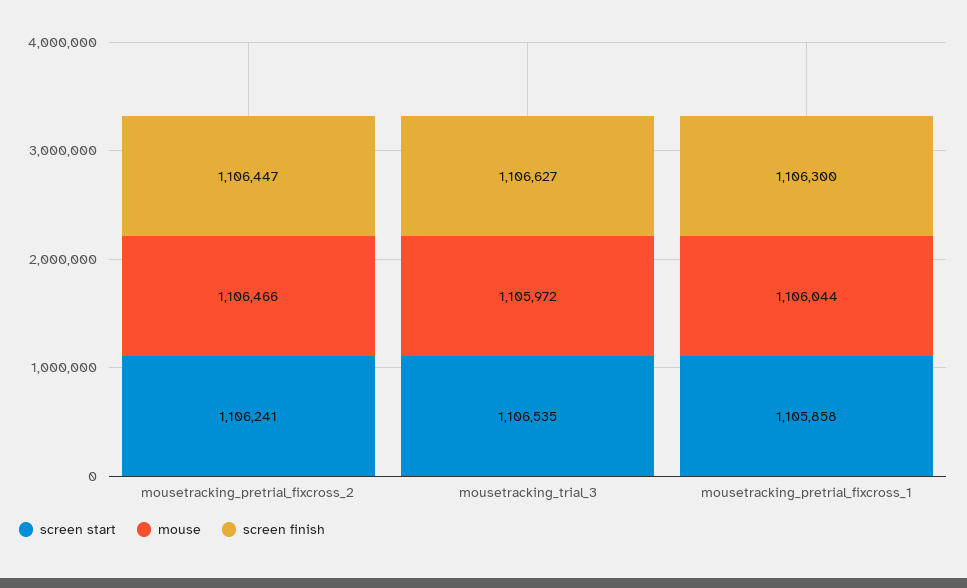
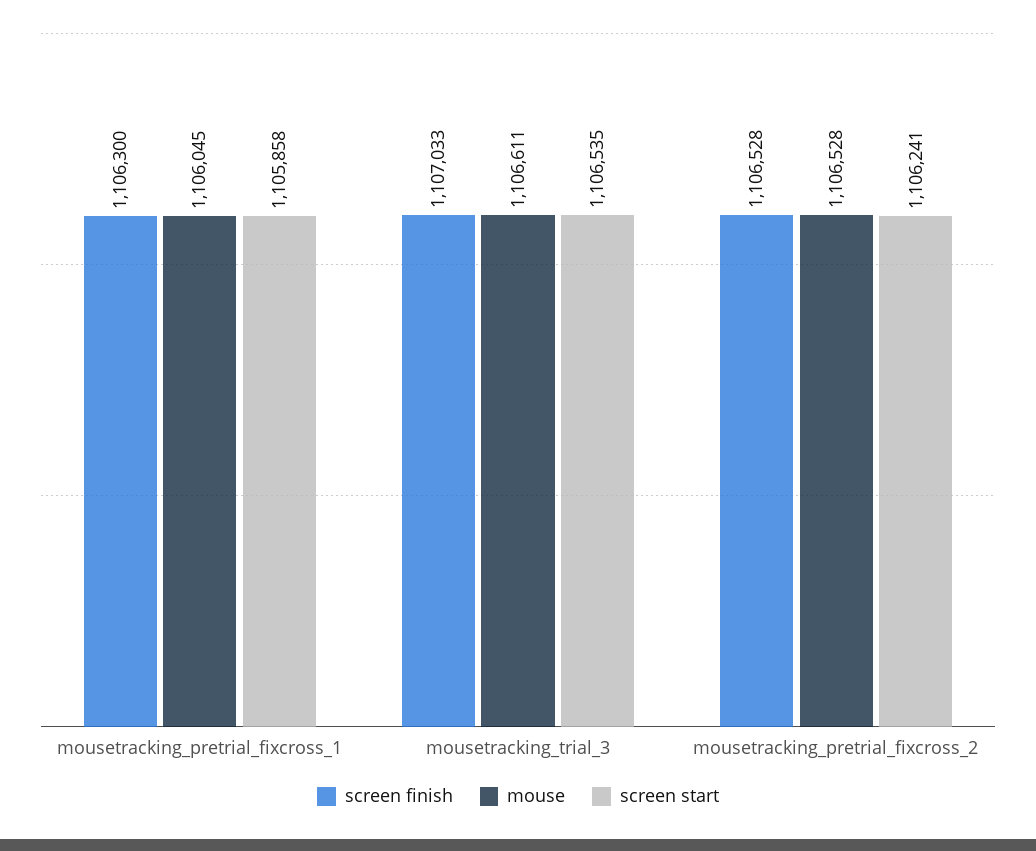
mouse, mousetracking_pretrial_fixcross_2: 1106466 -> 1106528
screen finish, mousetracking_pretrial_fixcross_2: 1106447 -> 1106528
mouse, mousetracking_trial_3: 1105972 -> 1106611
screen finish, mousetracking_trial_3: 1106627 -> 1107033
mouse, mousetracking_pretrial_fixcross_1: 1106044 -> 1106045

